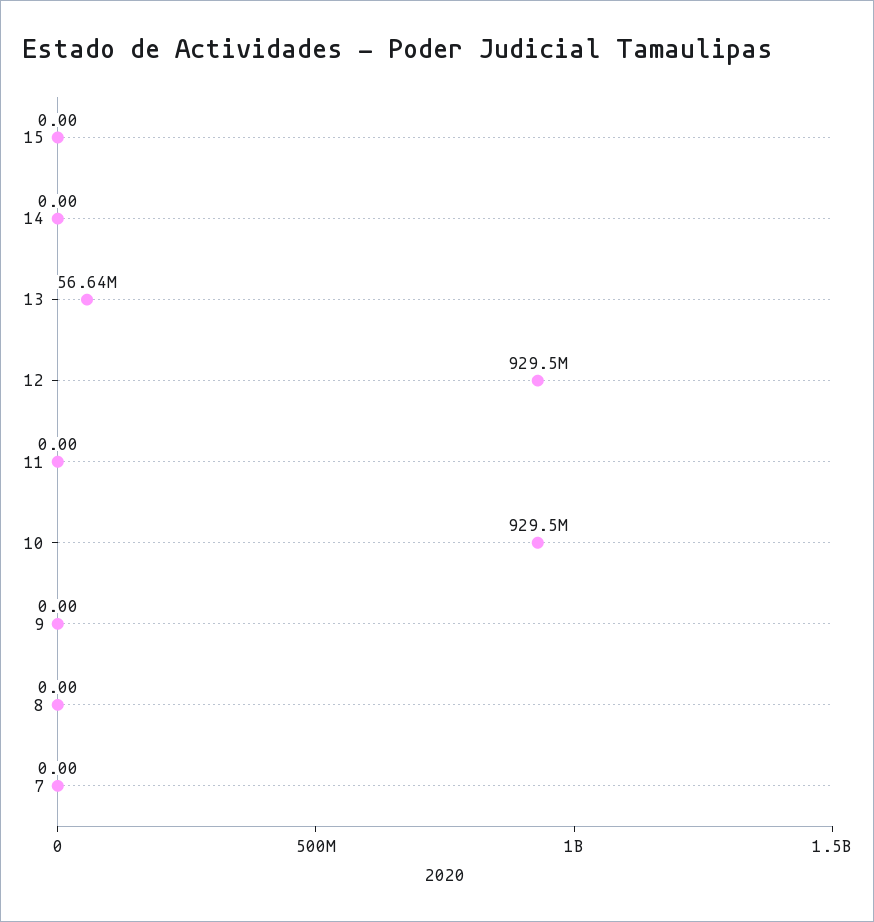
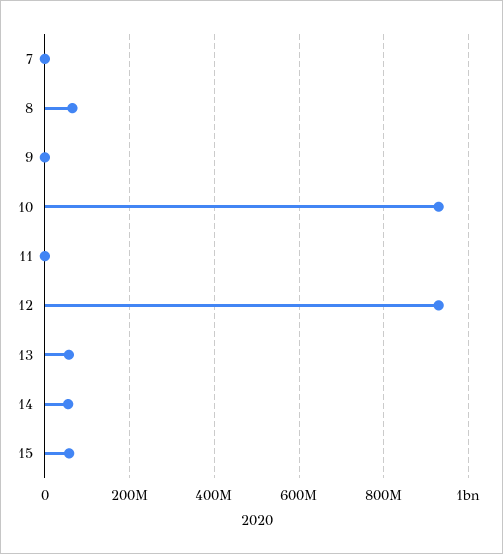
15: 0 -> 60000000
14: 0 -> 60000000
8: 0 -> 60000000

